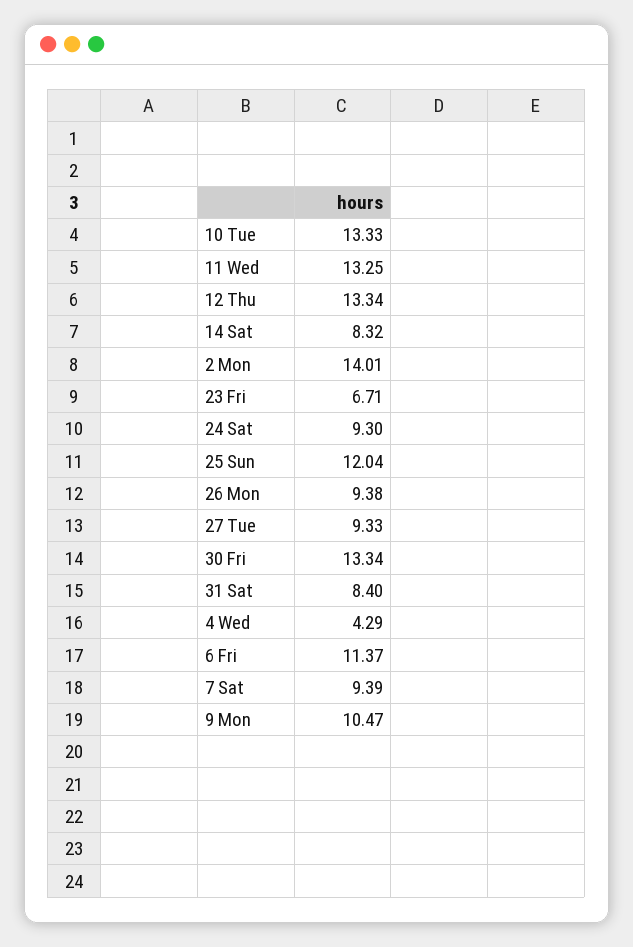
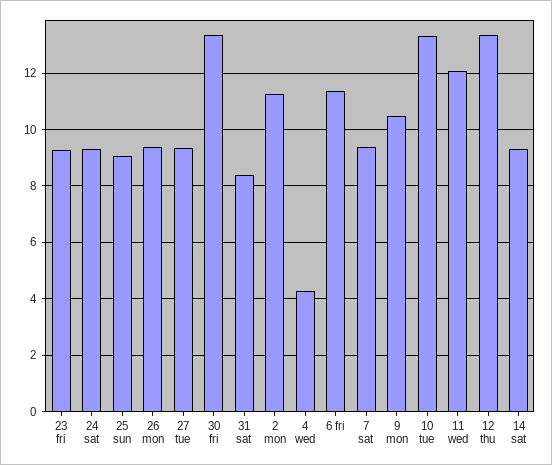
11 Wed: 13.25 -> 12
14 Sat: 8.32 -> 9.25
2 Mon: 14.01 -> 11.25
23 Fri: 6.71 -> 9.25
25 Sun: 12.04 -> 9

